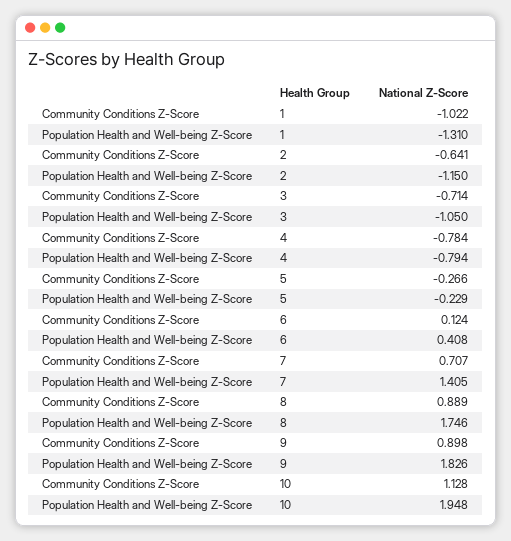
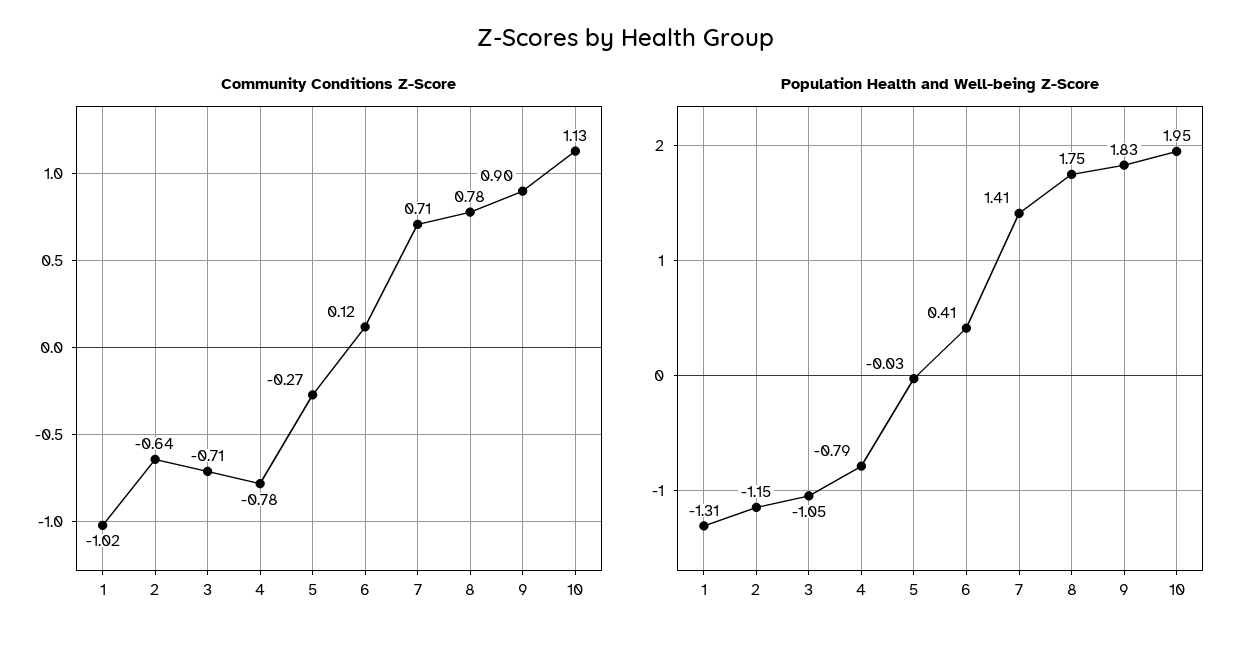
Population Health and Well-being Z-Score, 5: -0.229 -> -0.03
Community Conditions Z-Score, 8: 0.889 -> 0.78

